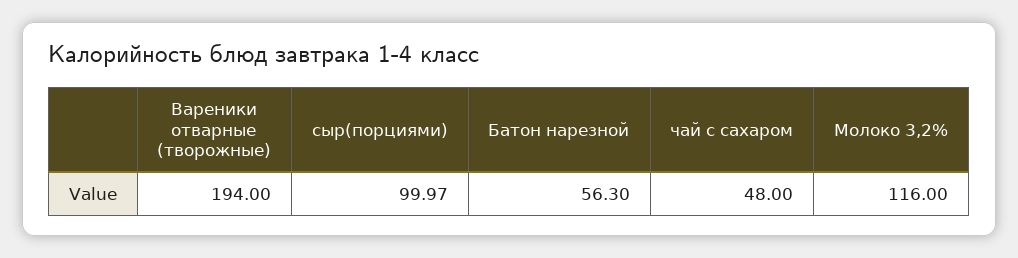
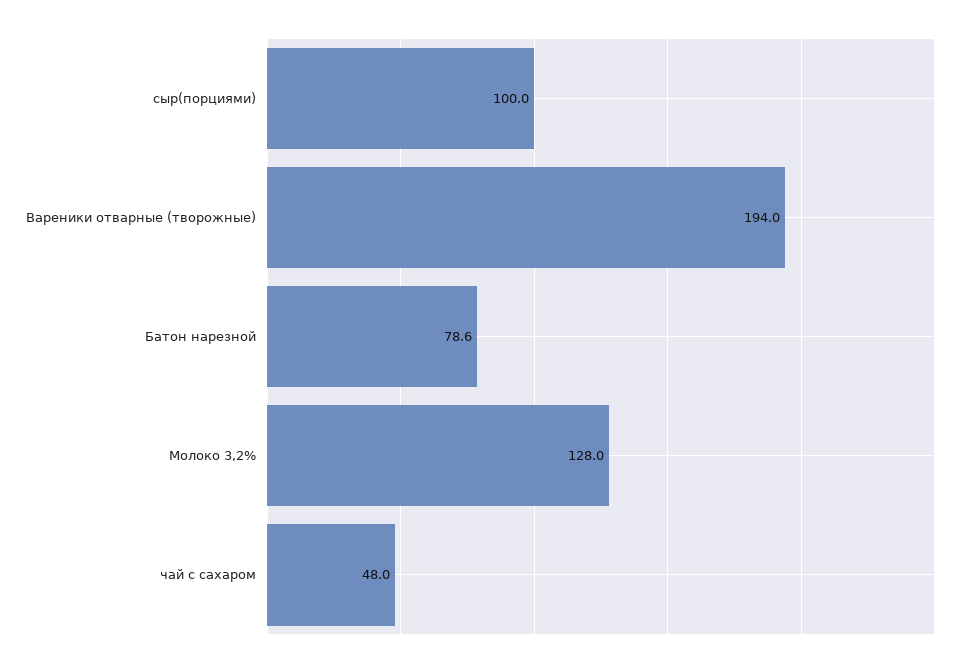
Батон нарезной: 56.3 -> 78.6
Молоко 3,2%: 116 -> 128

